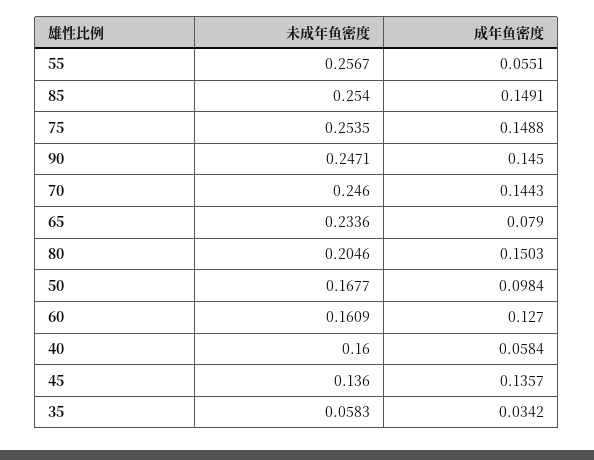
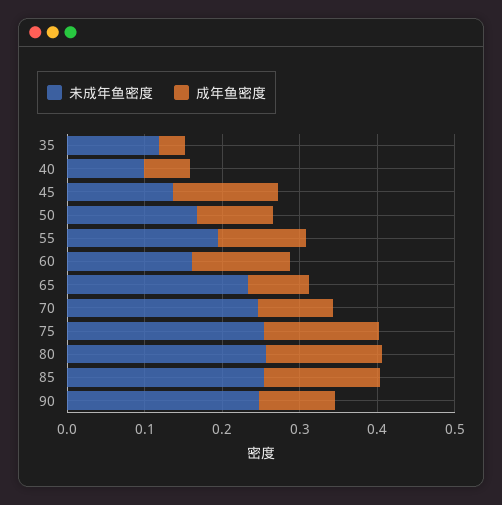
未成年鱼密度, 55: 0.2567 -> 0.2
成年鱼密度, 55: 0.0551 -> 0.12
成年鱼密度, 90: 0.145 -> 0.1
成年鱼密度, 70: 0.1443 -> 0.1
未成年鱼密度, 80: 0.2046 -> 0.26
未成年鱼密度, 40: 0.16 -> 0.1
未成年鱼密度, 35: 0.0583 -> 0.12

